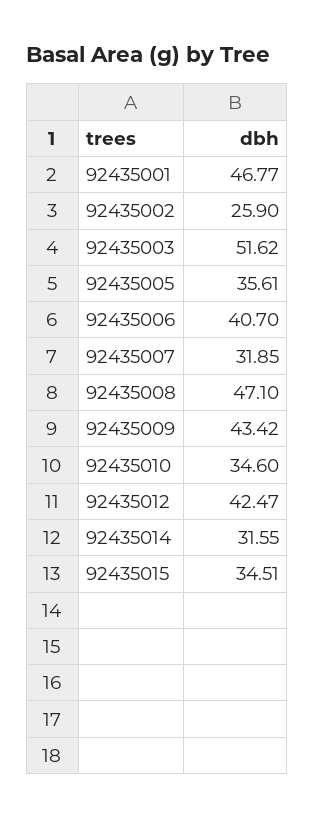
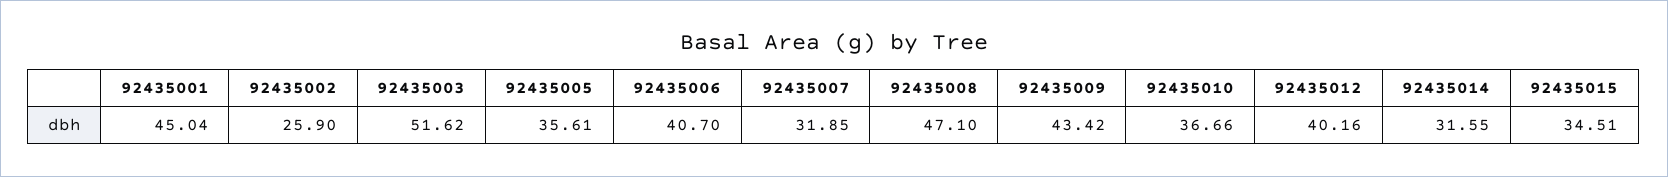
92435001: 46.77 -> 45.04
92435010: 34.6 -> 36.66
92435012: 42.47 -> 40.16

